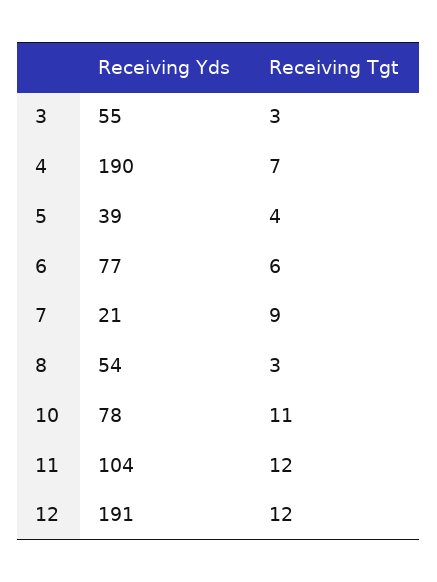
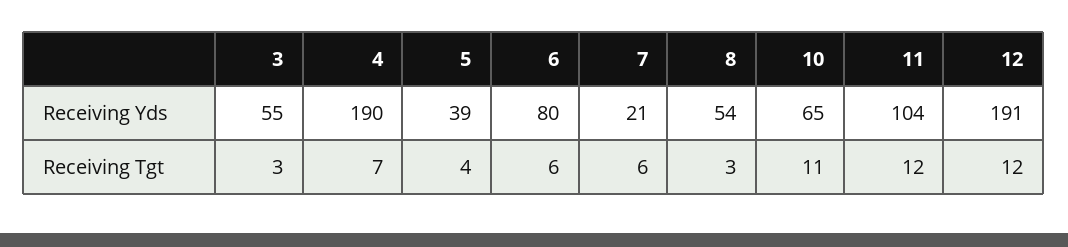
Receiving Yds, 6: 77 -> 80
Receiving Tgt, 7: 9 -> 6
Receiving Yds, 10: 78 -> 65

